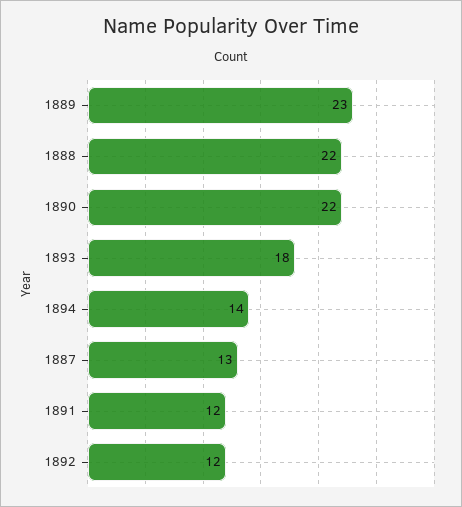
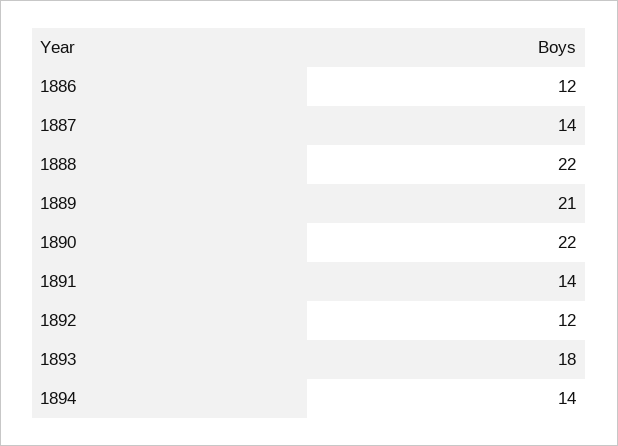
1889: 23 -> 21
1887: 13 -> 14
1891: 12 -> 14
1886: none -> 12

